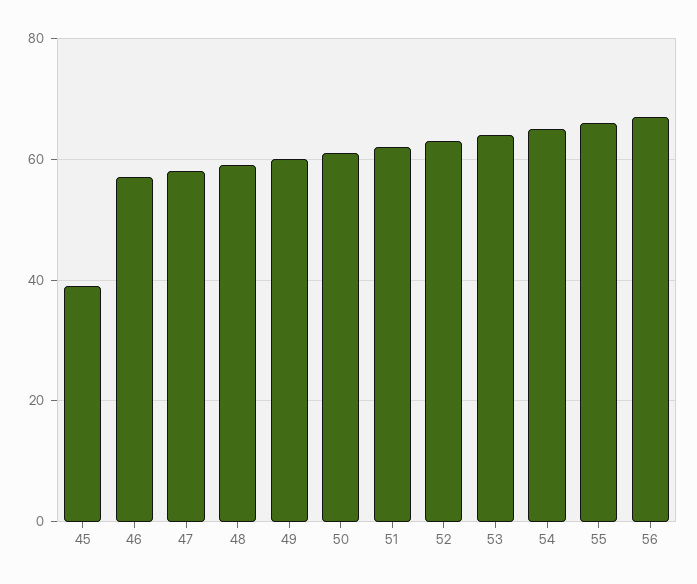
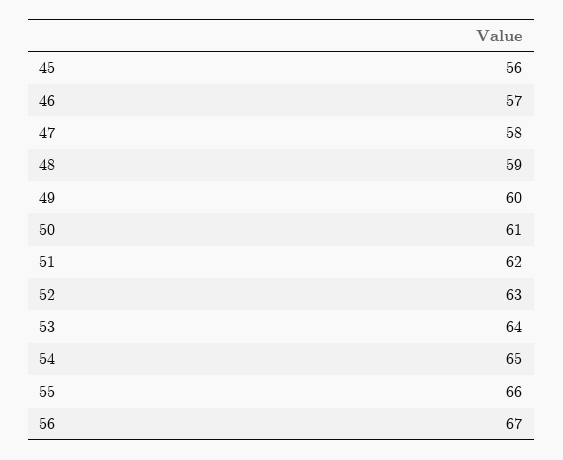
45: 40 -> 56

